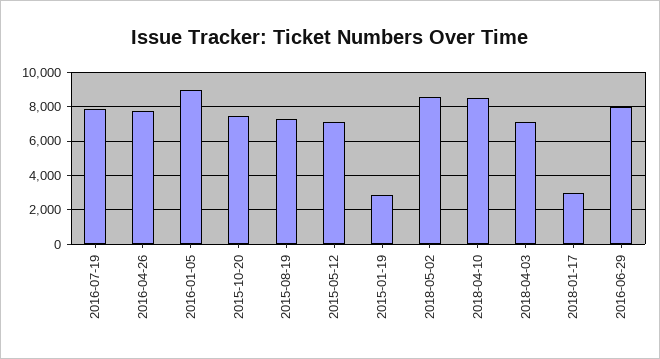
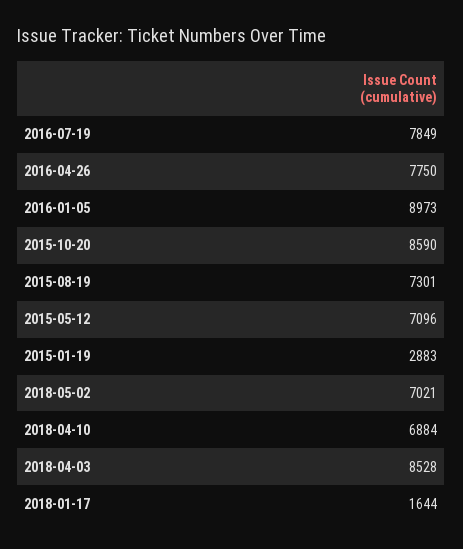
2015-10-20: 7500 -> 8590
2018-05-02: 8500 -> 7021
2018-04-10: 8500 -> 6884
2018-04-03: 7000 -> 8528
2018-01-17: 3000 -> 1644
2016-06-29: 8000 -> none

